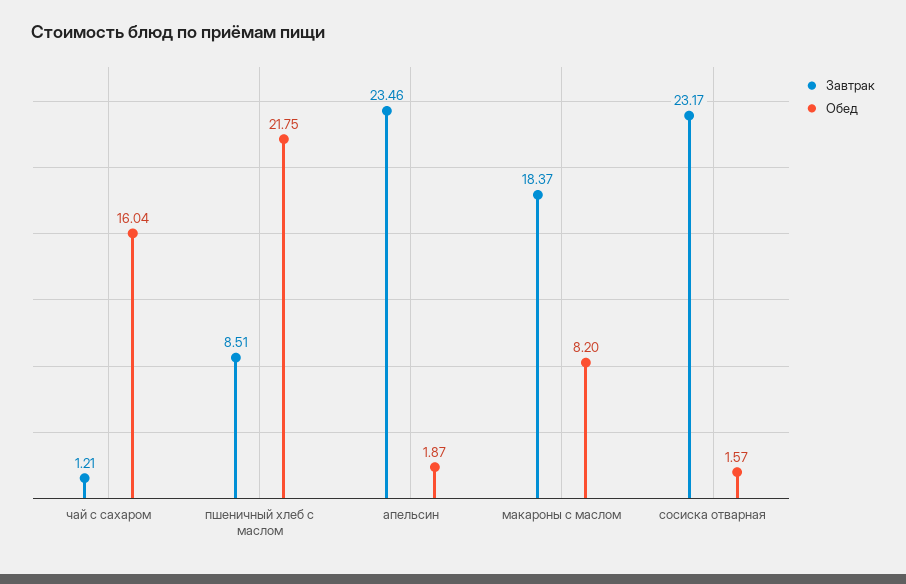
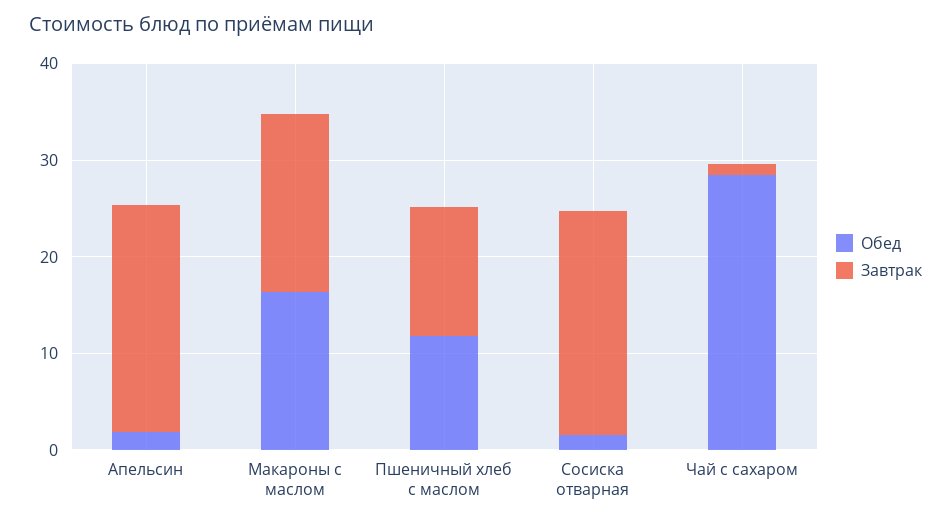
Обед, чай с сахаром: 16.04 -> 28
Завтрак, пшеничный хлеб с маслом: 8.51 -> 14
Обед, пшеничный хлеб с маслом: 21.75 -> 12
Обед, макароны с маслом: 8.2 -> 16

